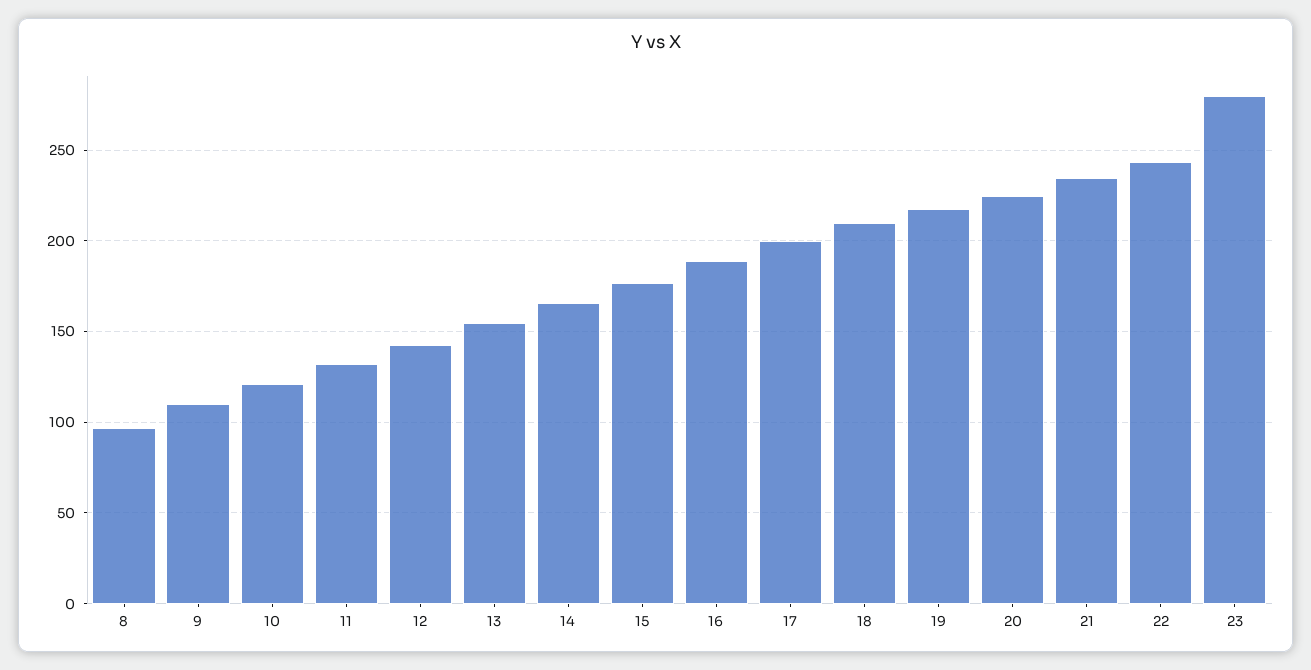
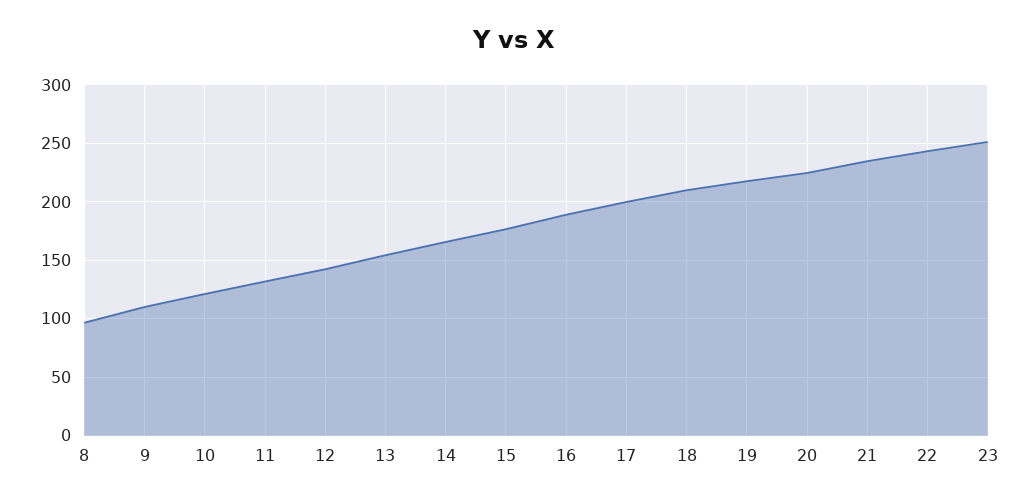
23: 280 -> 250

